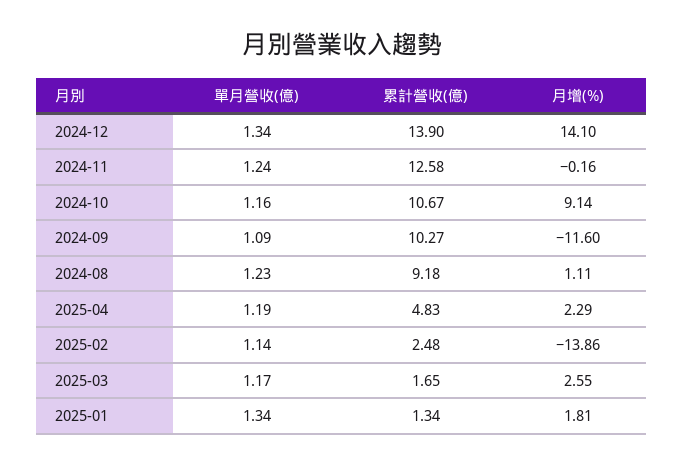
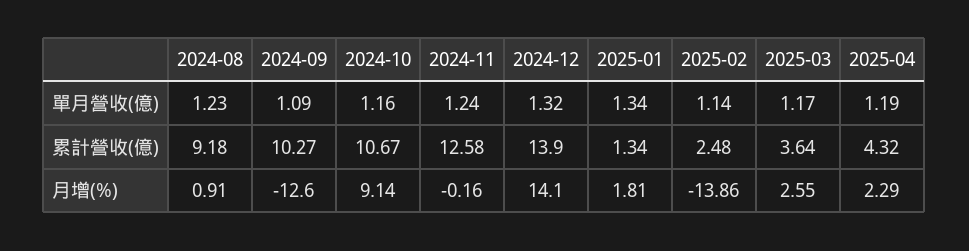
單月營收(億), 2024-12: 1.34 -> 1.32
月增(%), 2024-09: -11.6 -> -12.6
月增(%), 2024-08: 1.11 -> 0.91
累計營收(億), 2025-04: 4.83 -> 4.32
累計營收(億), 2025-03: 1.65 -> 3.64

